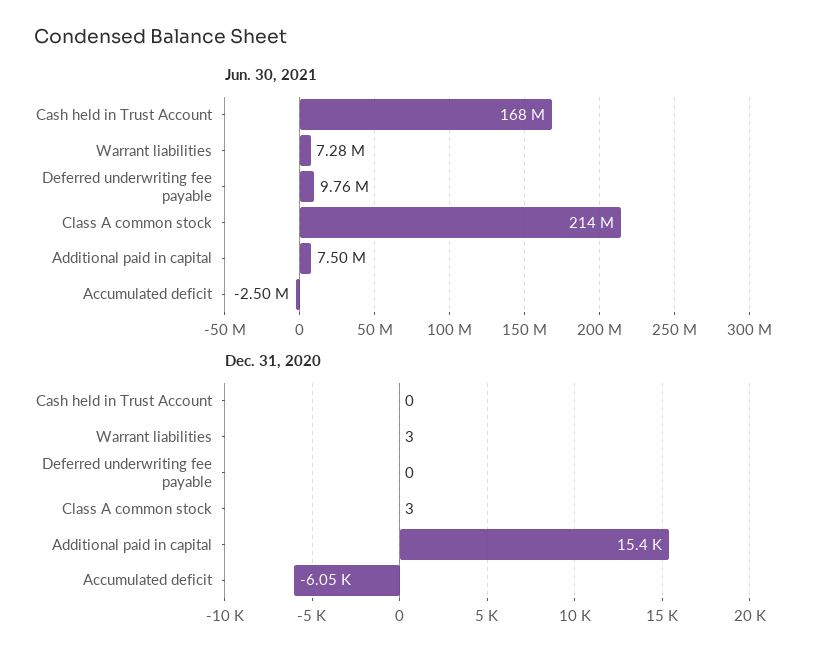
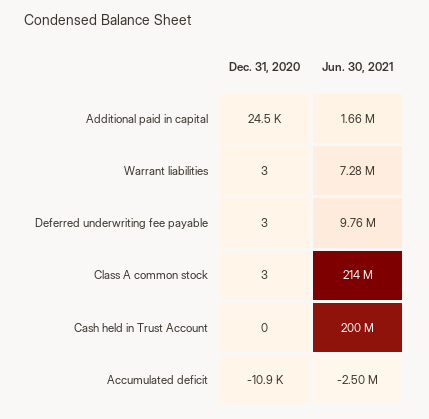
Jun. 30, 2021, Cash held in Trust Account: 168000000 -> 200000000
Jun. 30, 2021, Additional paid in capital: 7500000 -> 1660000
Dec. 31, 2020, Deferred underwriting fee payable: 0 -> 3
Dec. 31, 2020, Additional paid in capital: 15400 -> 24500
Dec. 31, 2020, Accumulated deficit: -6050 -> -10900

